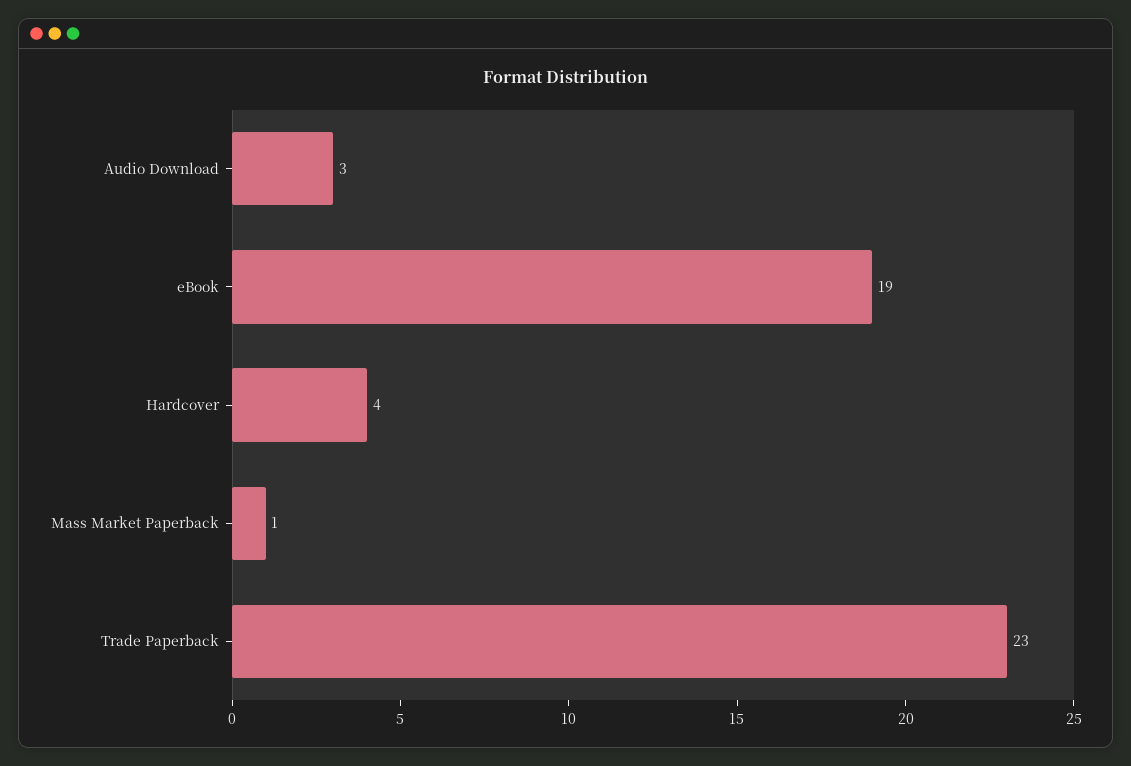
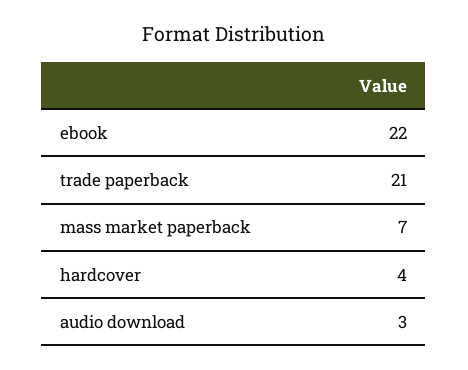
eBook: 19 -> 22
Mass Market Paperback: 1 -> 7
Trade Paperback: 23 -> 21

